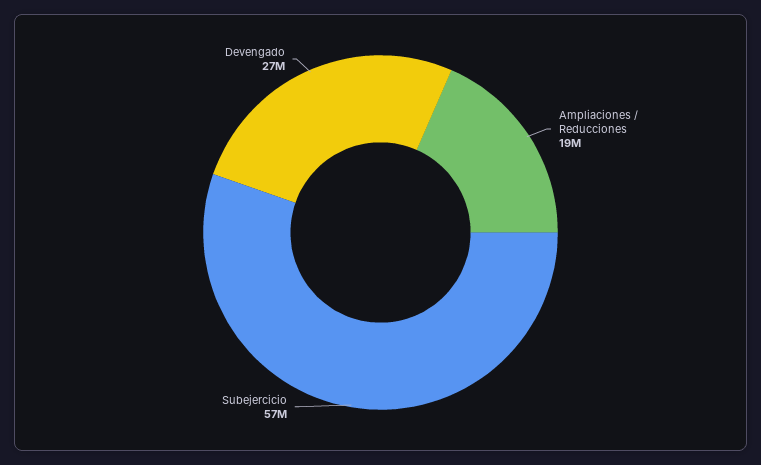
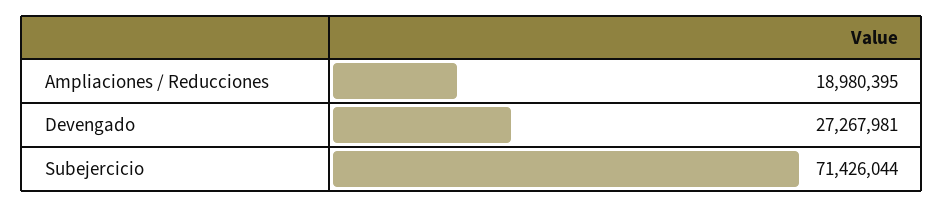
Subejercicio: 57000000 -> 71426044

